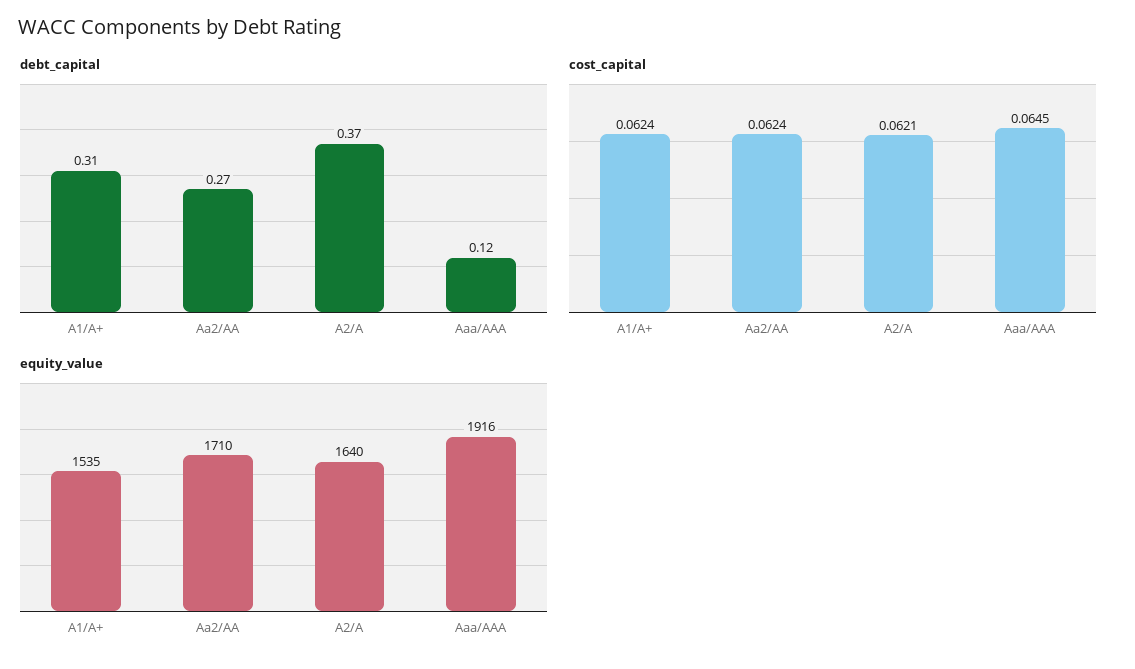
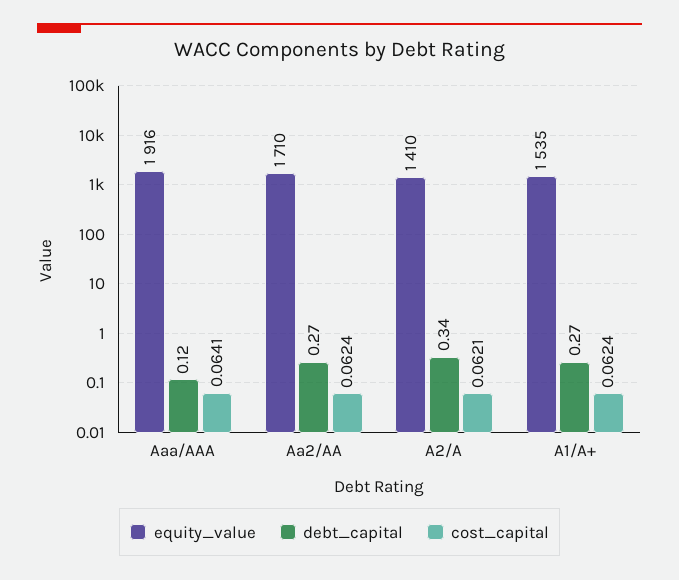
debt_capital, A1/A+: 0.31 -> 0.27
debt_capital, A2/A: 0.37 -> 0.34
cost_capital, Aaa/AAA: 0.0645 -> 0.0641
equity_value, A2/A: 1640 -> 1410

